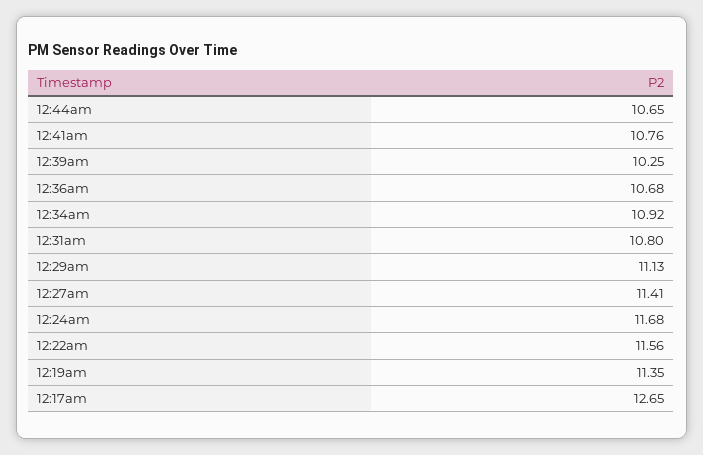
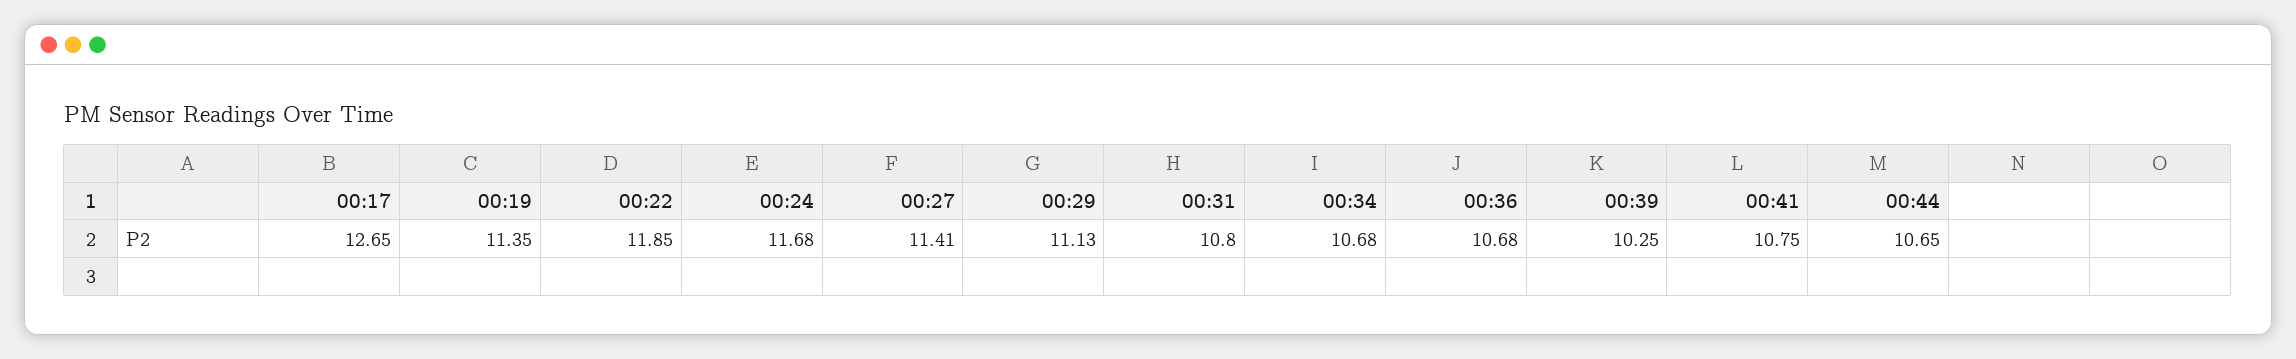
12:41am: 10.76 -> 10.75
12:34am: 10.92 -> 10.68
12:22am: 11.56 -> 11.85

